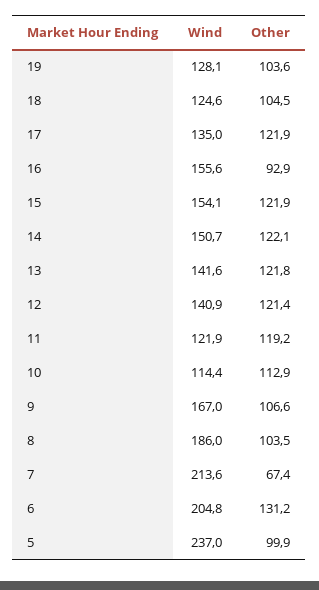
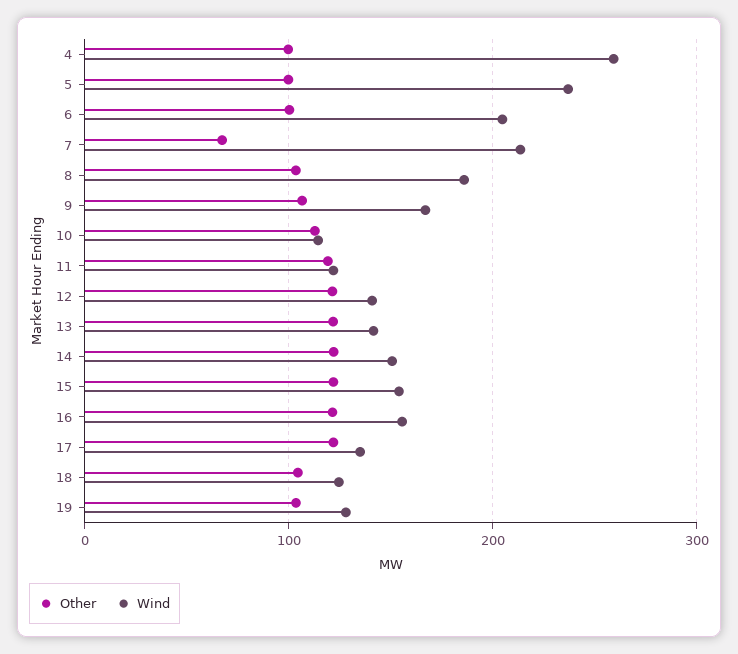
Other, 16: 92.9 -> 120
Other, 6: 131.2 -> 100
Other, 4: none -> 100
Wind, 4: none -> 260

